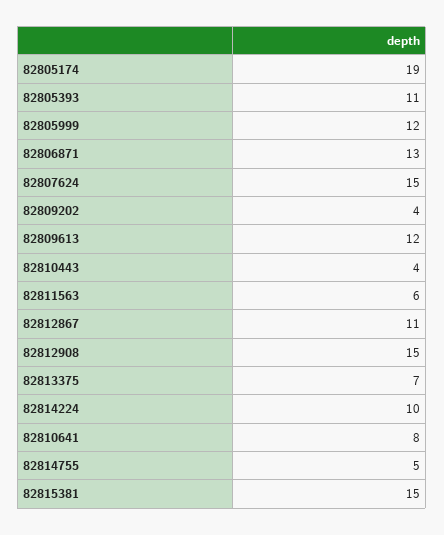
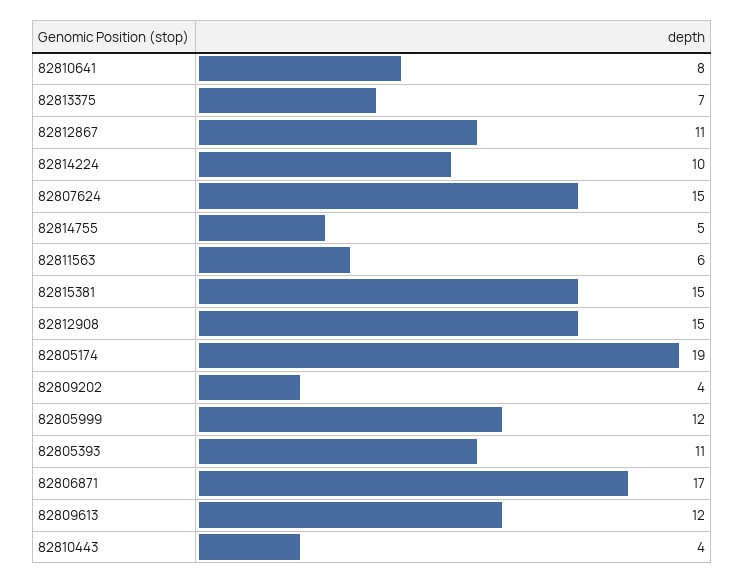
82806871: 13 -> 17

